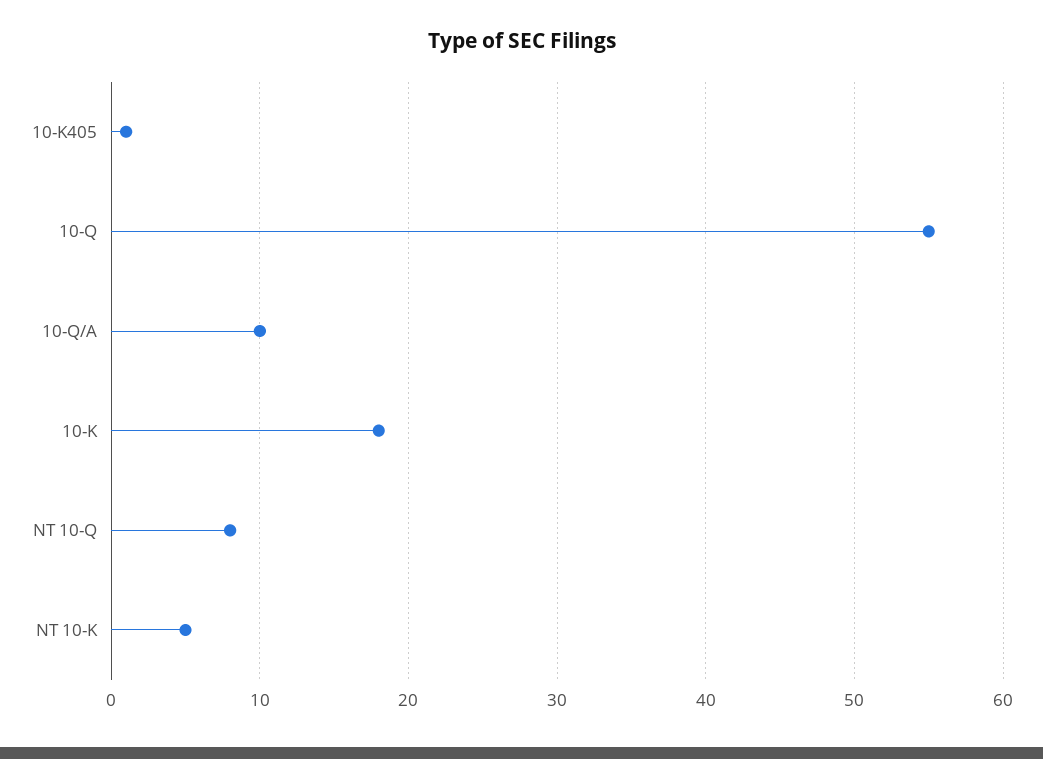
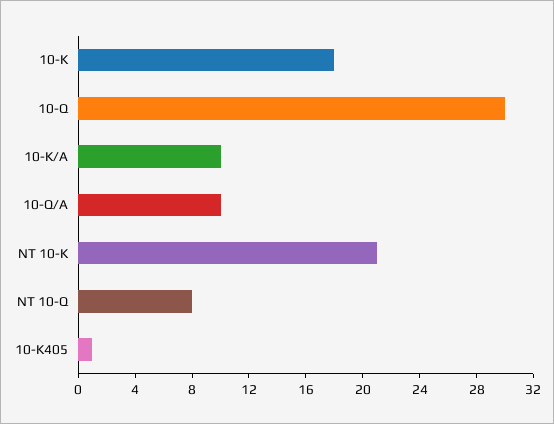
10-Q: 55 -> 30
NT 10-K: 5 -> 21
10-K/A: none -> 10

